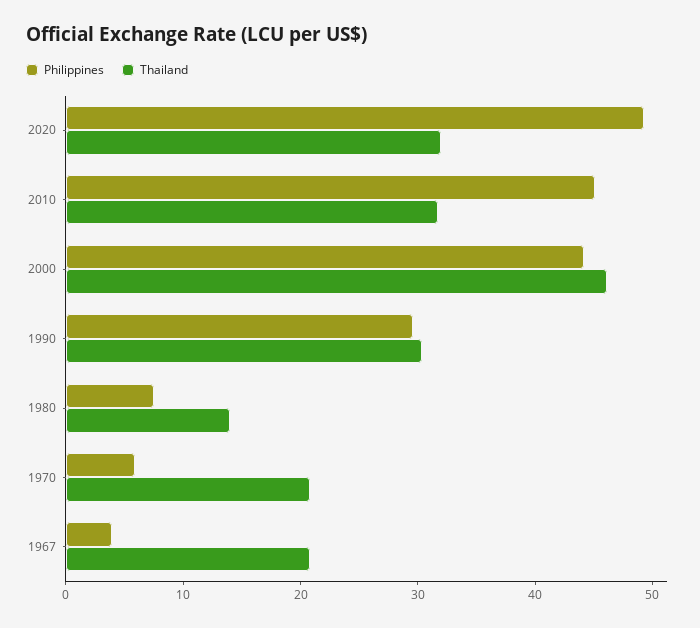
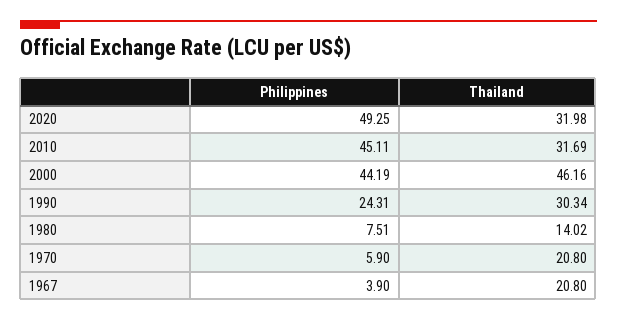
Philippines, 1990: 30 -> 24.31

